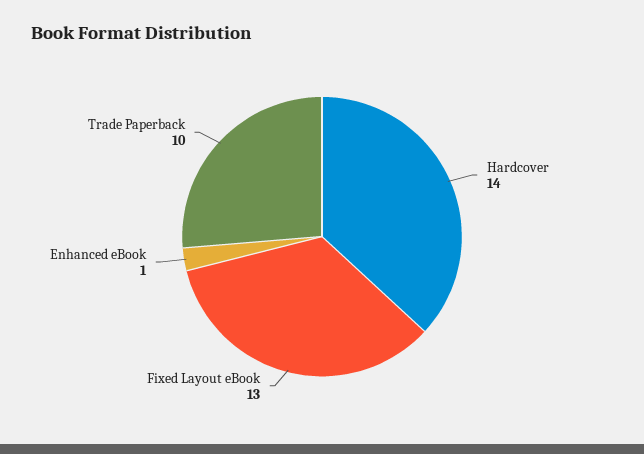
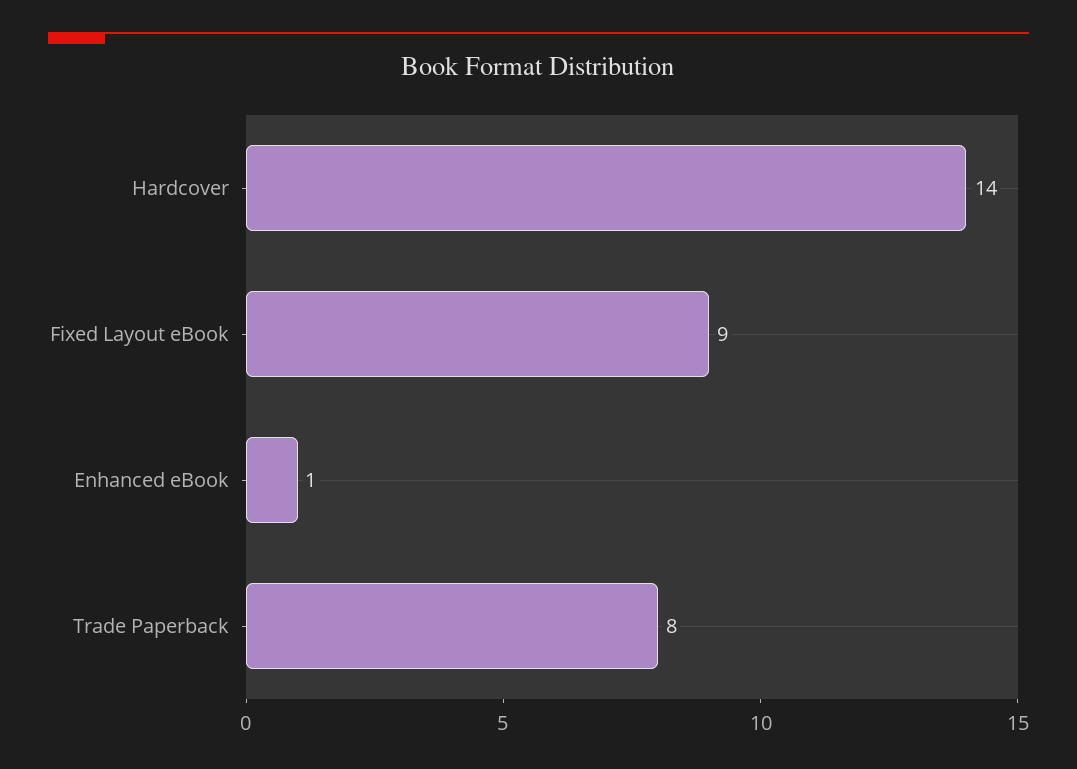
Fixed Layout eBook: 13 -> 9
Trade Paperback: 10 -> 8

